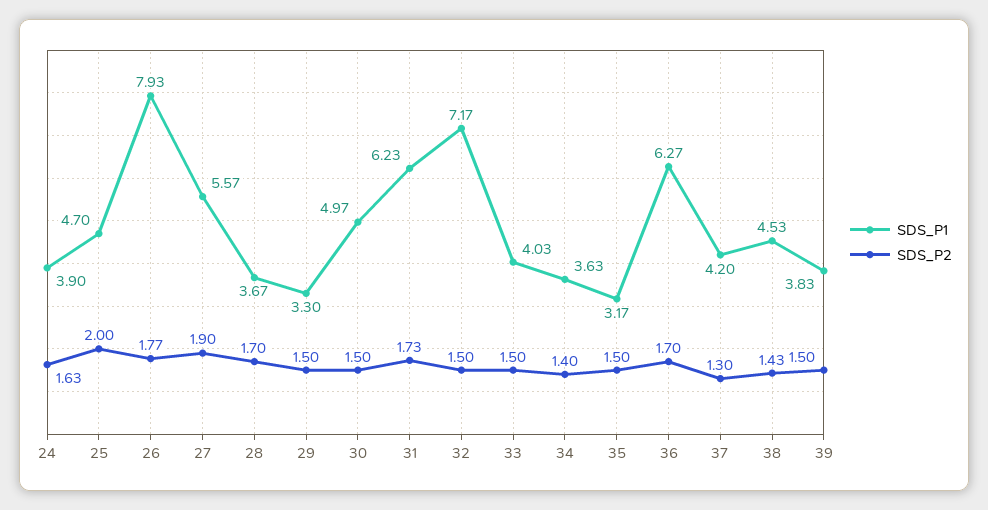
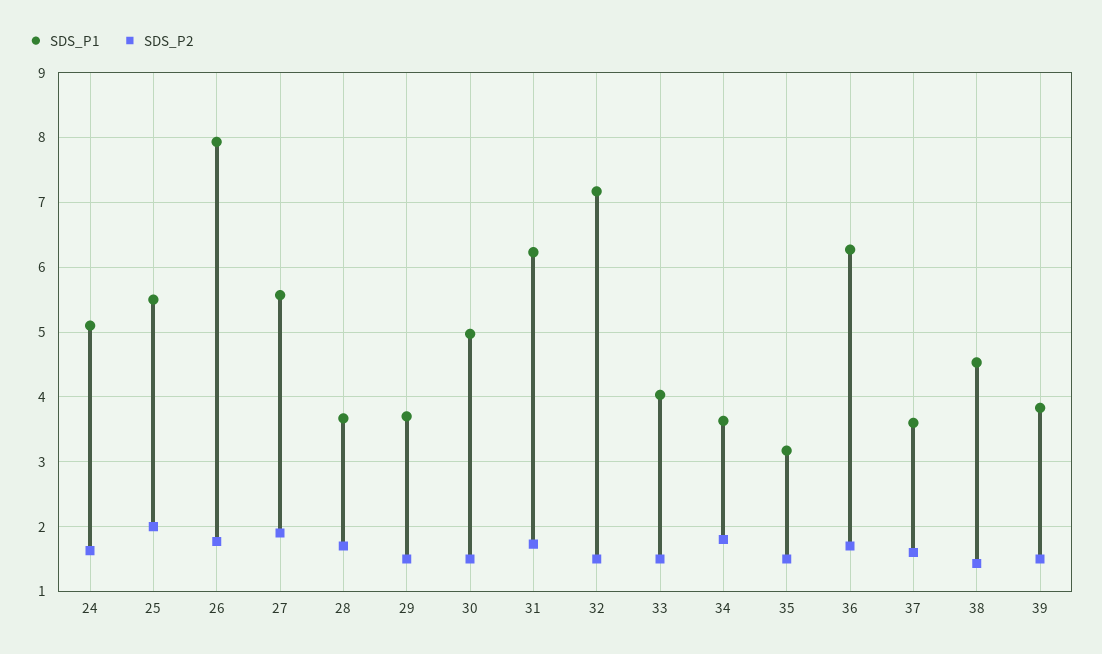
SDS_P1, 24: 3.9 -> 5.1
SDS_P1, 25: 4.7 -> 5.5
SDS_P1, 29: 3.3 -> 3.7
SDS_P2, 34: 1.4 -> 1.8
SDS_P1, 37: 4.2 -> 3.6
SDS_P2, 37: 1.3 -> 1.6

